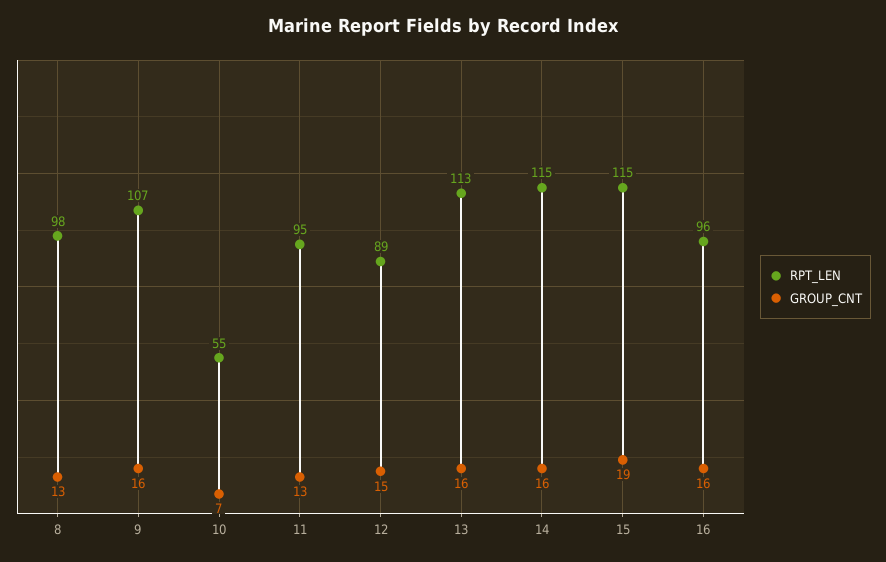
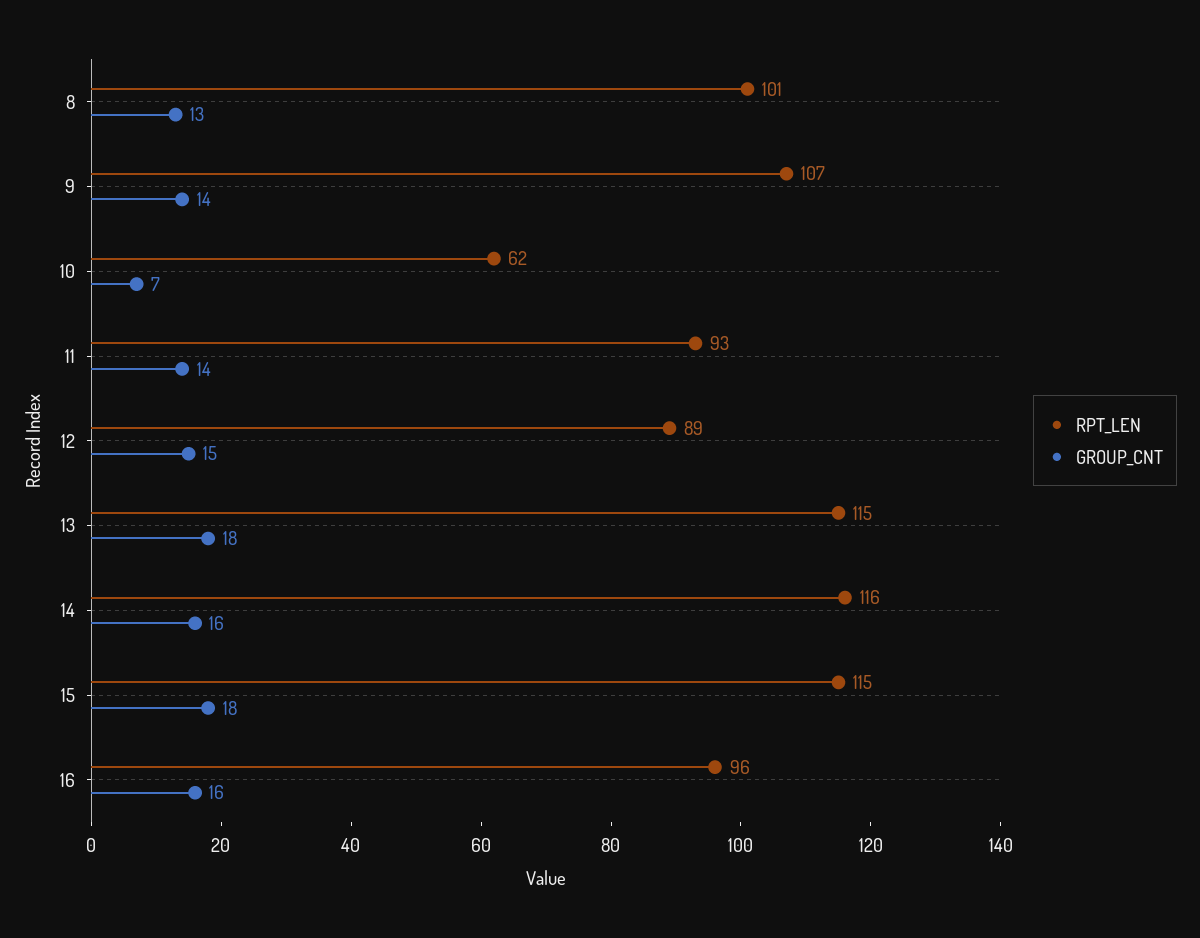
RPT_LEN, 8: 98 -> 101
GROUP_CNT, 9: 16 -> 14
RPT_LEN, 10: 55 -> 62
RPT_LEN, 11: 95 -> 93
GROUP_CNT, 11: 13 -> 14
RPT_LEN, 13: 113 -> 115
GROUP_CNT, 13: 16 -> 18
RPT_LEN, 14: 115 -> 116
GROUP_CNT, 15: 19 -> 18

